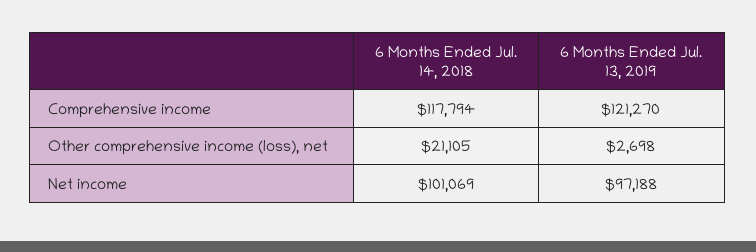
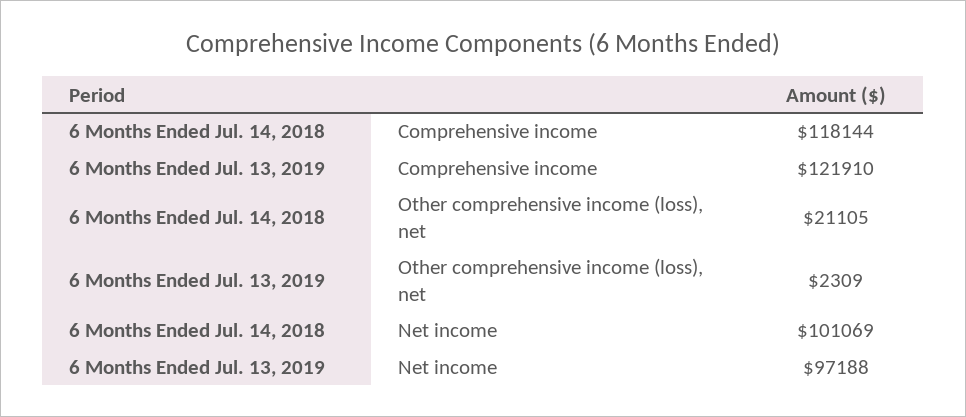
6 Months Ended Jul. 14, 2018, Comprehensive income: 117794 -> 118144
6 Months Ended Jul. 13, 2019, Comprehensive income: 121270 -> 121910
6 Months Ended Jul. 13, 2019, Other comprehensive income (loss), net: 2698 -> 2309

